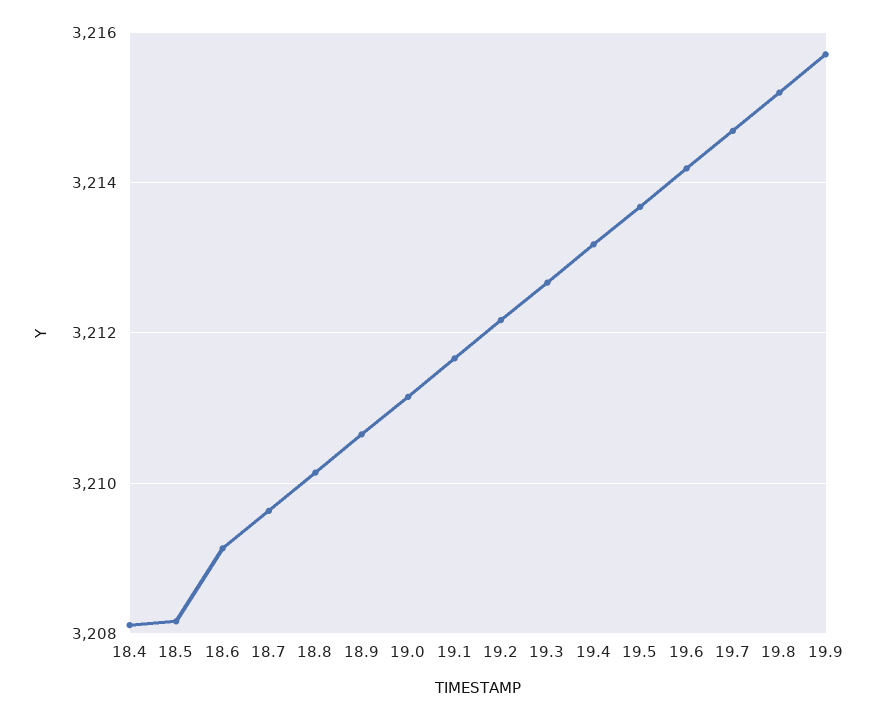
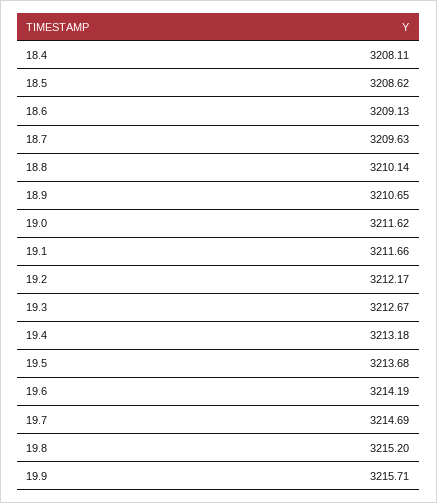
18.5: 3208.2 -> 3208.62
19.0: 3211.2 -> 3211.62

